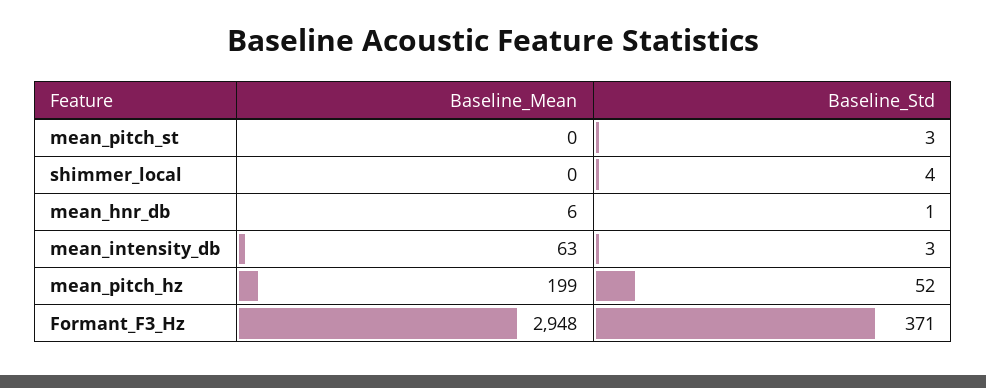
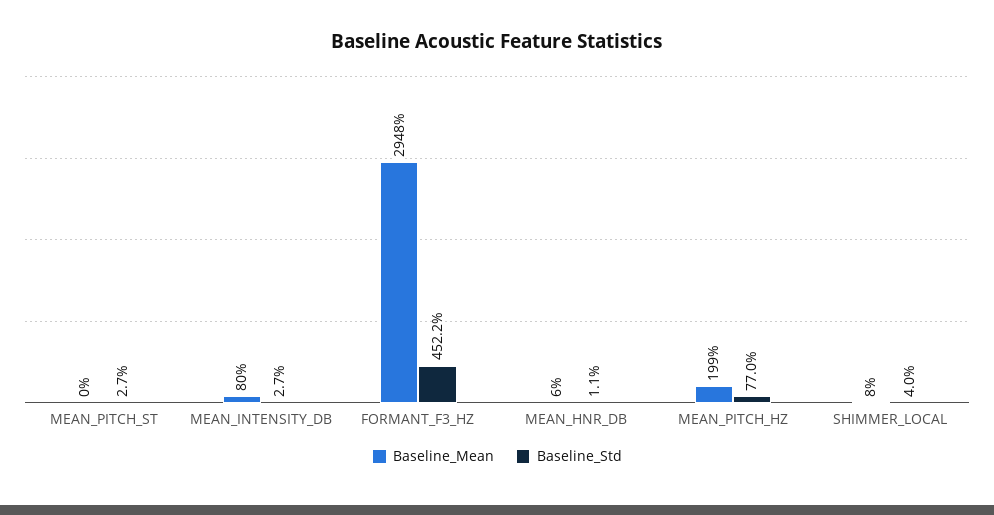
Baseline_Mean, shimmer_local: 0 -> 8
Baseline_Mean, mean_intensity_db: 63 -> 80
Baseline_Std, mean_pitch_hz: 52 -> 77
Baseline_Std, Formant_F3_Hz: 371 -> 452.2

